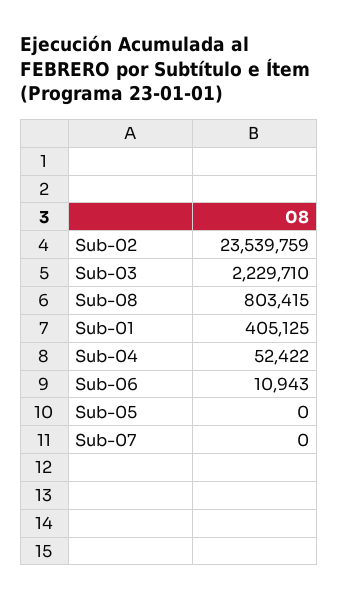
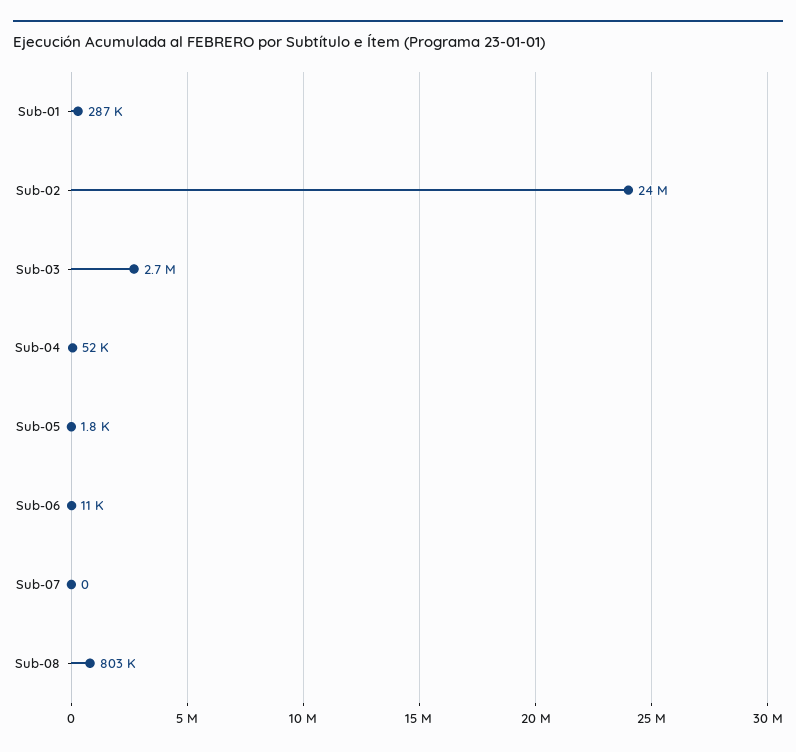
Sub-03: 2229710 -> 2700000
Sub-01: 405125 -> 287000
Sub-05: 0 -> 1800

